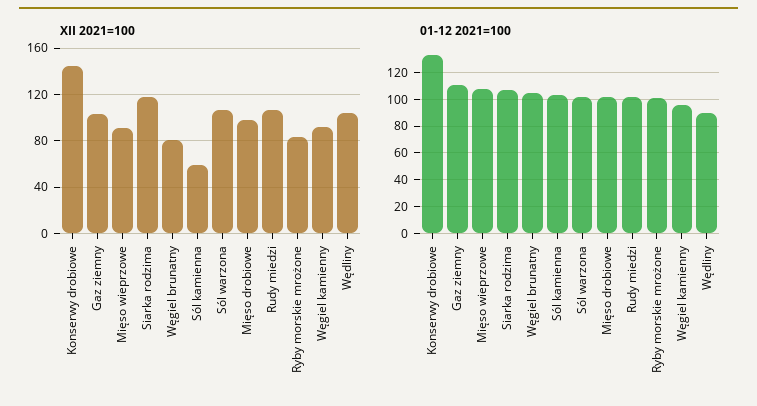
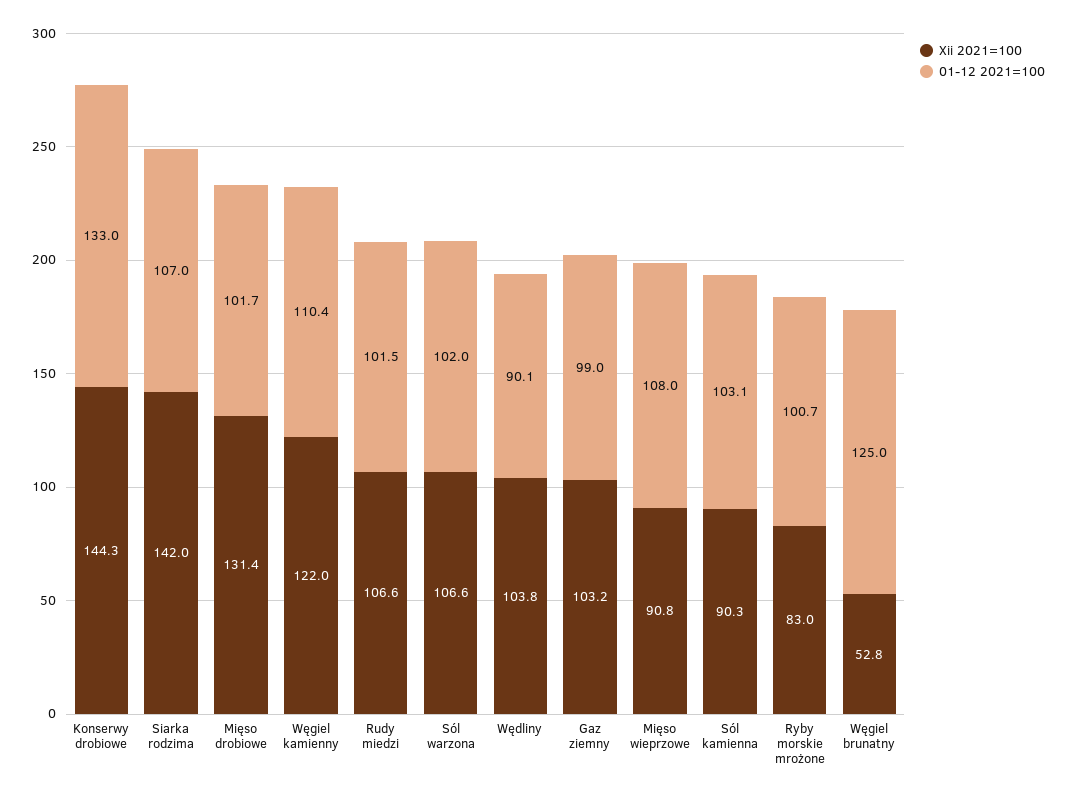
XII 2021=100, Siarka rodzima: 120 -> 142
XII 2021=100, Węgiel brunatny: 80 -> 52.8
XII 2021=100, Sól kamienna: 60 -> 90.3
XII 2021=100, Mięso drobiowe: 100 -> 131.4
XII 2021=100, Węgiel kamienny: 90 -> 122
01-12 2021=100, Gaz ziemny: 110 -> 99
01-12 2021=100, Węgiel brunatny: 105 -> 125
01-12 2021=100, Węgiel kamienny: 95 -> 110.4

